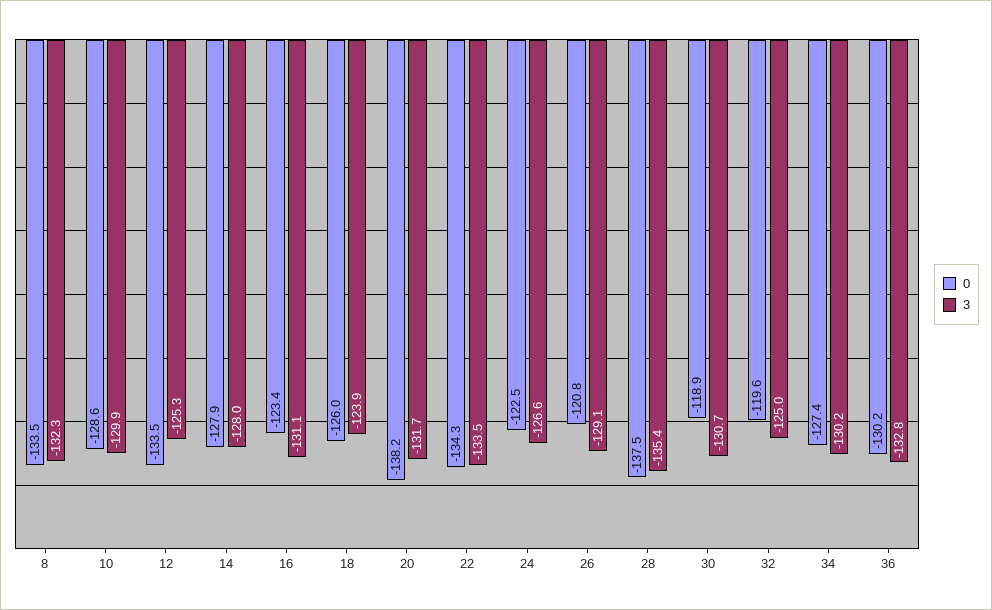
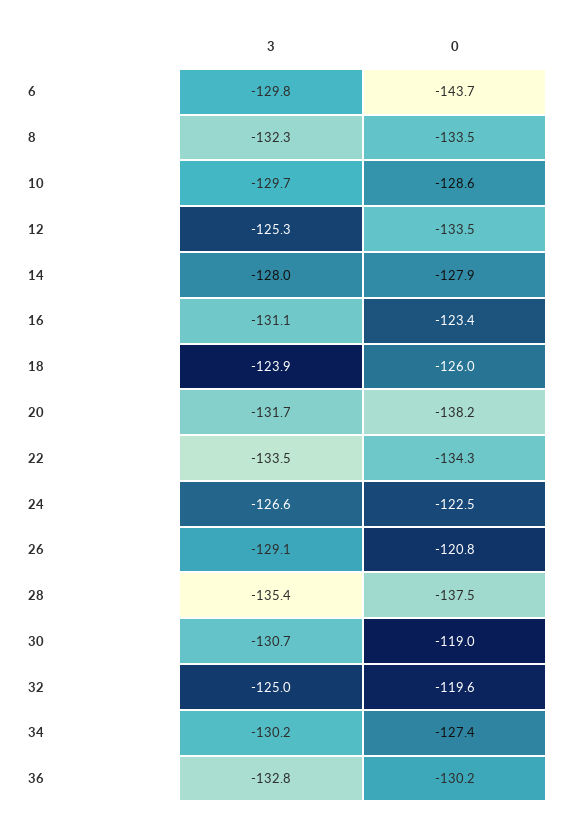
3, 10: -129.9 -> -129.7
0, 30: -118.9 -> -119
3, 6: none -> -129.8
0, 6: none -> -143.7

